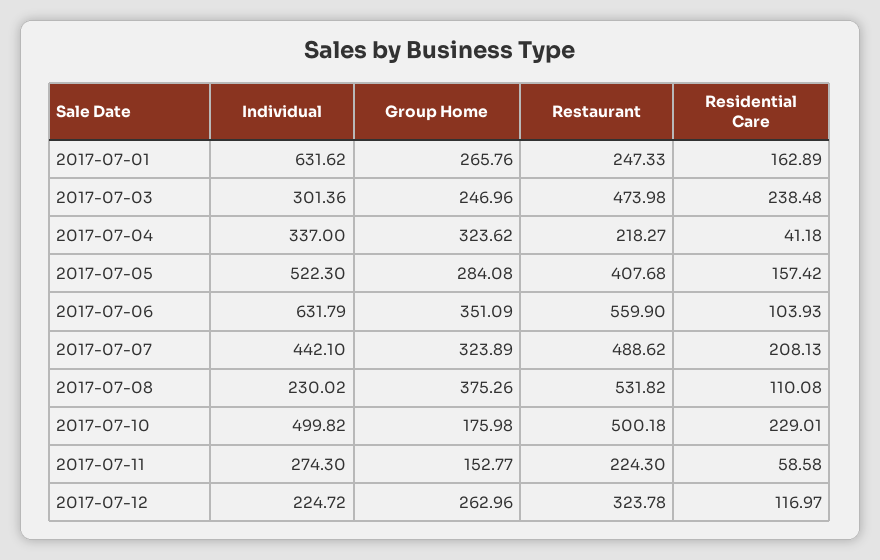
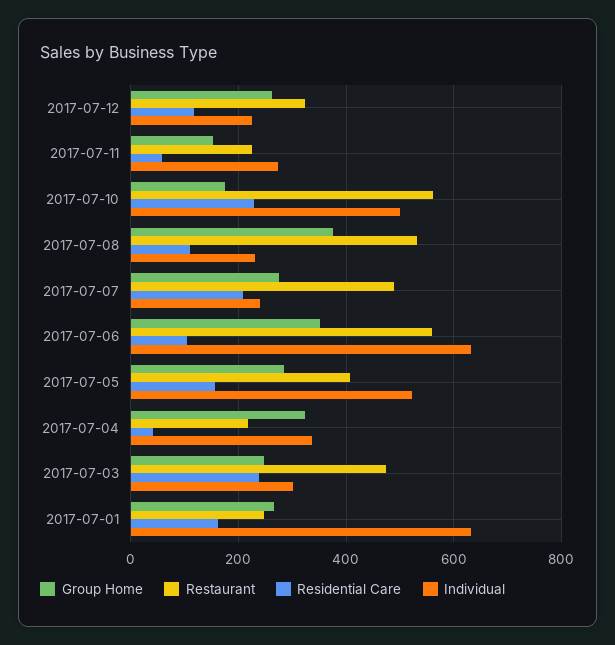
Individual, 2017-07-07: 442.1 -> 240
Group Home, 2017-07-07: 323.89 -> 280
Restaurant, 2017-07-10: 500.18 -> 560

